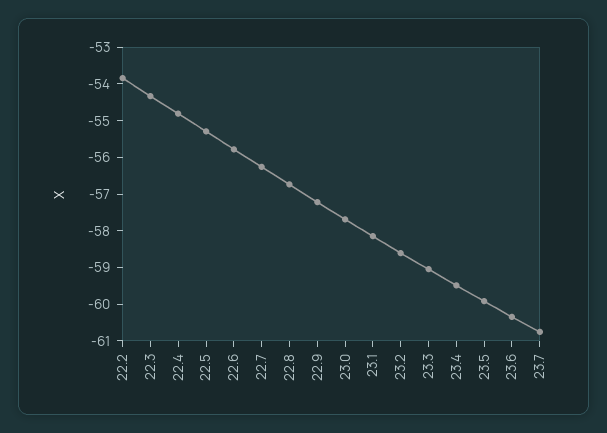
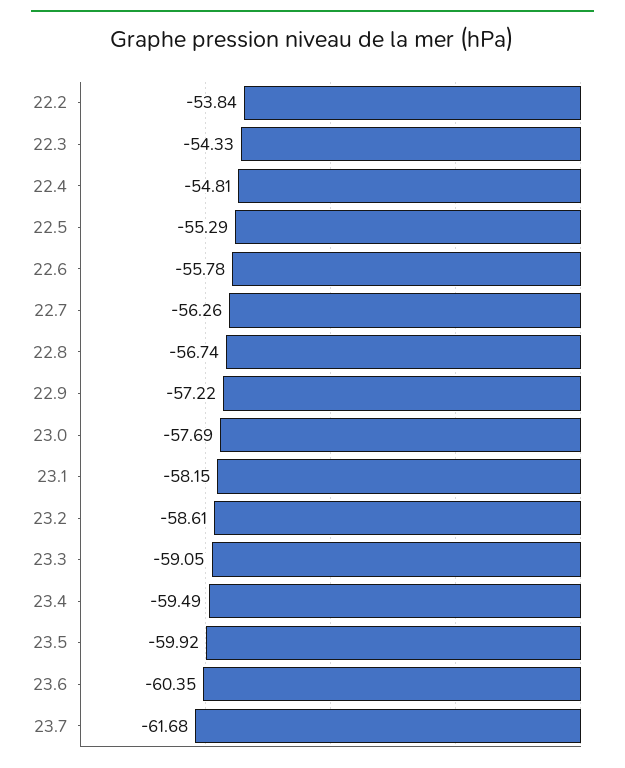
23.7: -60.75 -> -61.68

